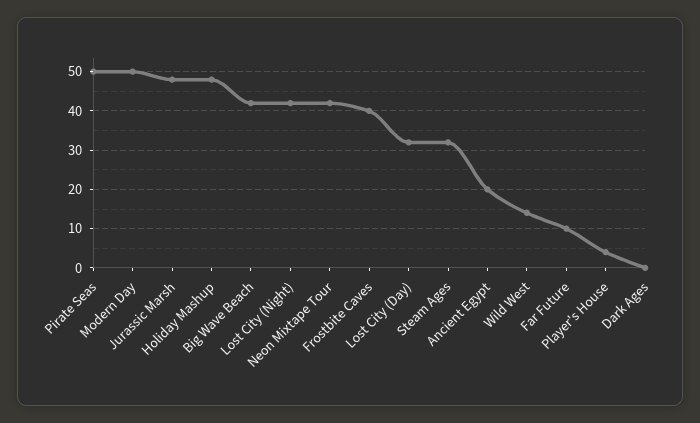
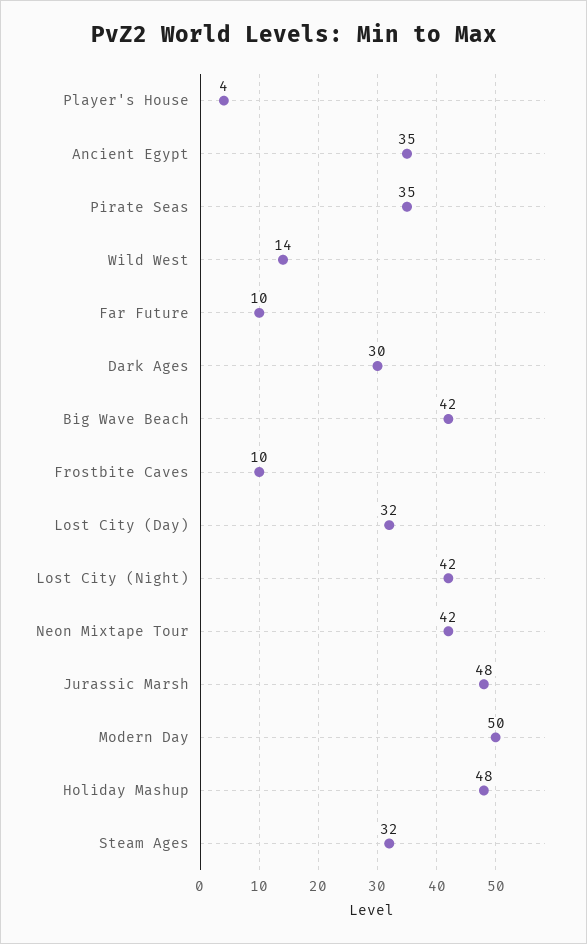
Pirate Seas: 50 -> 35
Frostbite Caves: 40 -> 10
Ancient Egypt: 20 -> 35
Dark Ages: 0 -> 30

